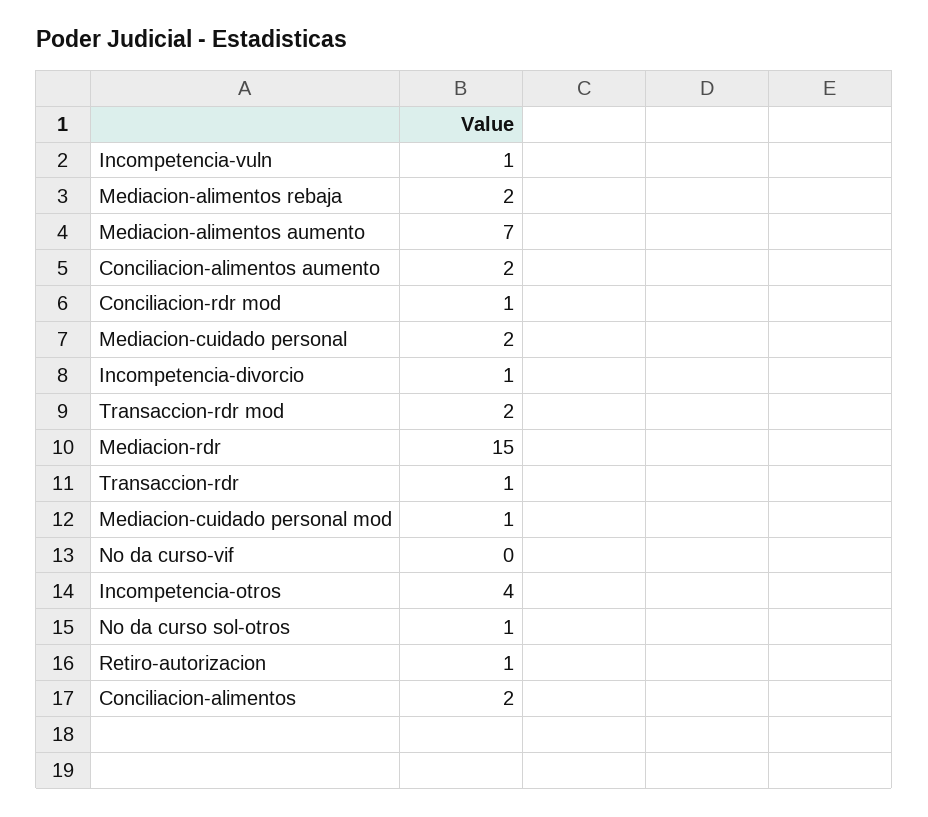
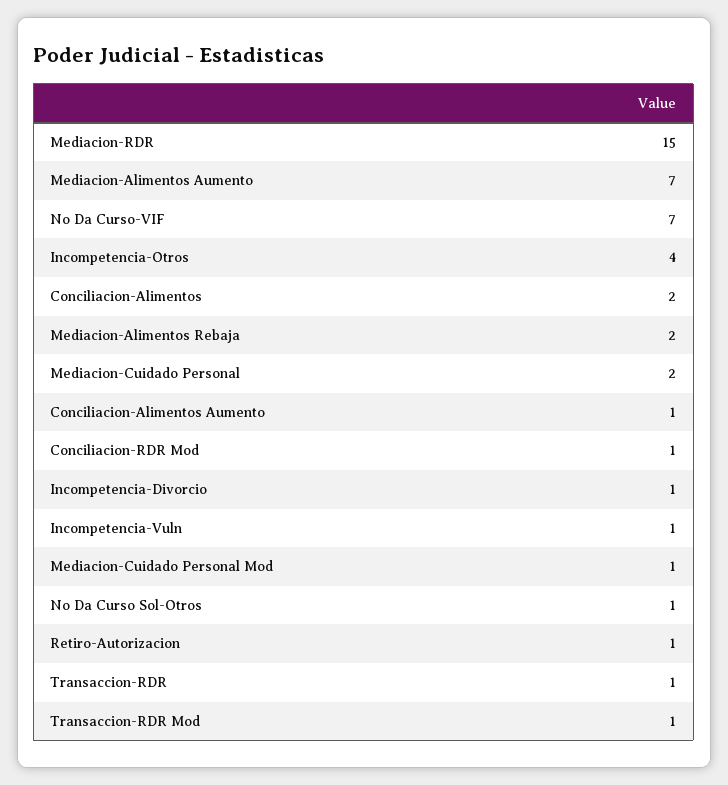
Conciliacion-alimentos aumento: 2 -> 1
Transaccion-rdr mod: 2 -> 1
No da curso-vif: 0 -> 7

